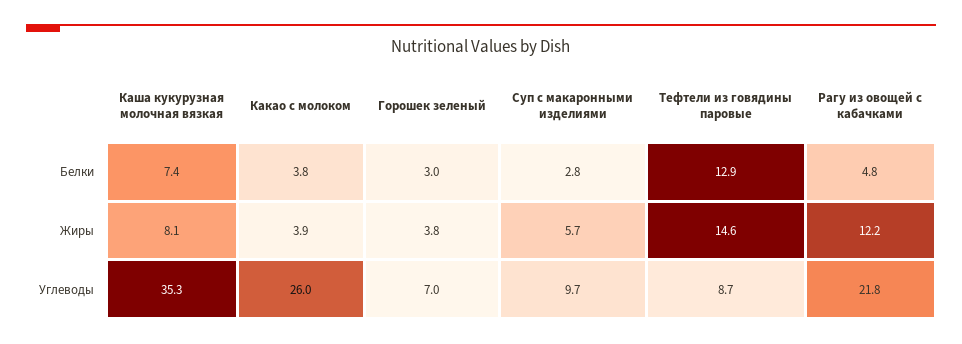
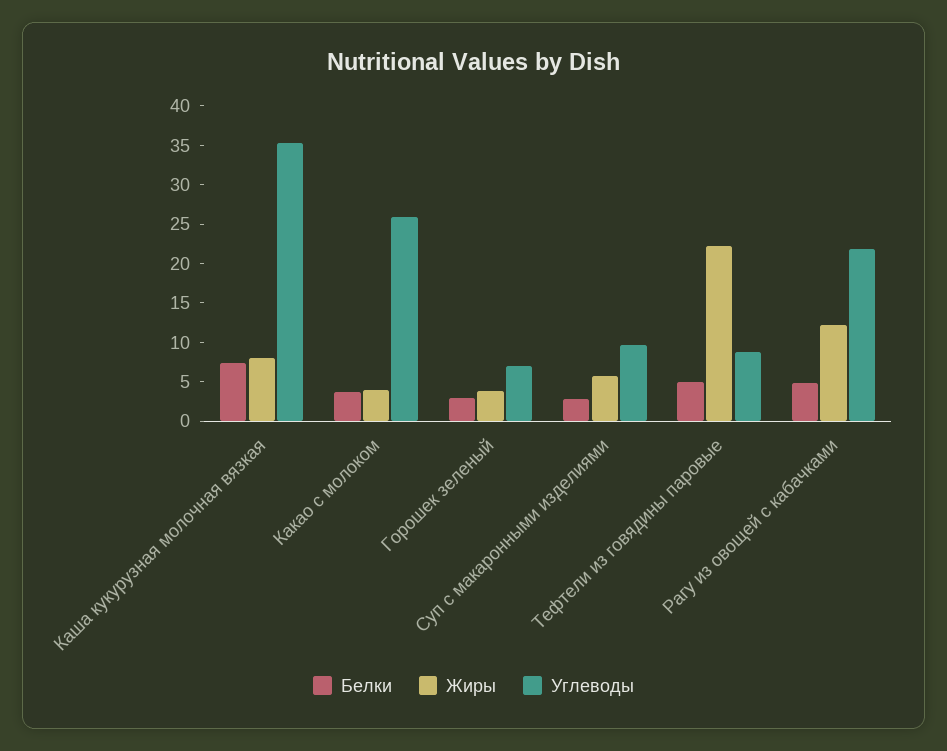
Белки, Тефтели из говядины паровые: 12.9 -> 5
Жиры, Тефтели из говядины паровые: 14.6 -> 22.5

